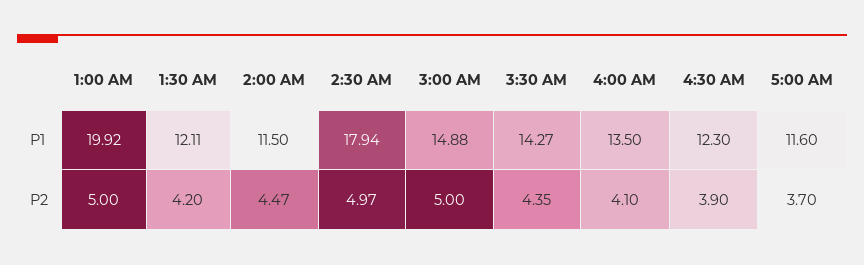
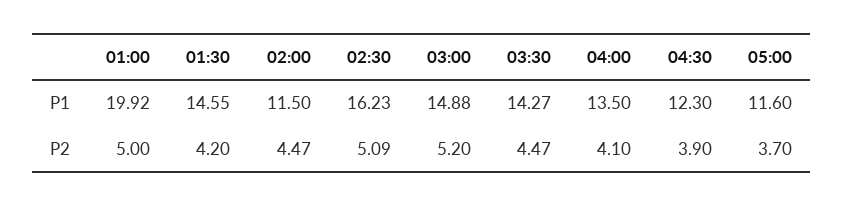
1:30 AM, P1: 12.11 -> 14.55
2:30 AM, P1: 17.94 -> 16.23
2:30 AM, P2: 4.97 -> 5.09
3:00 AM, P2: 5 -> 5.2
3:30 AM, P2: 4.35 -> 4.47

